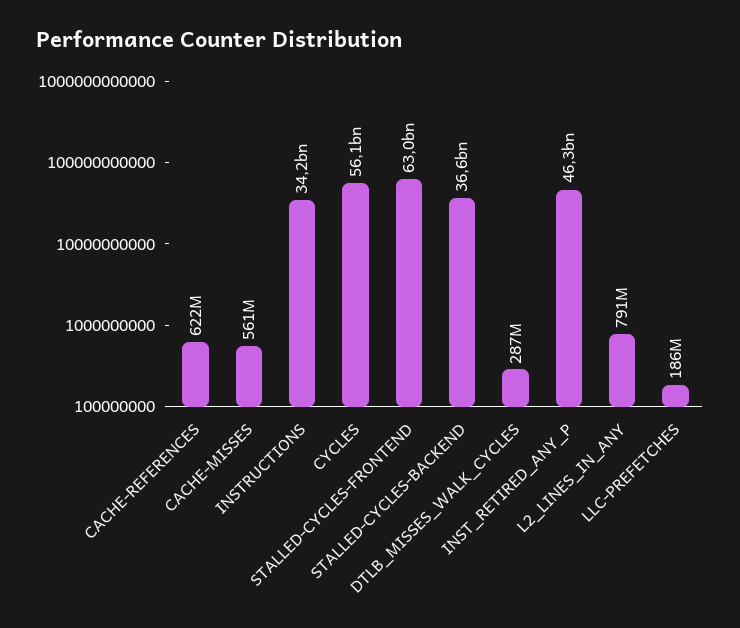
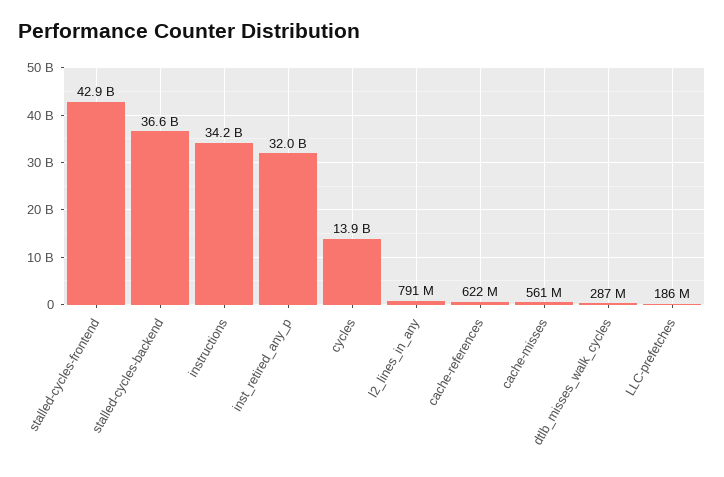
CYCLES: 56100000000 -> 13900000000
STALLED-CYCLES-FRONTEND: 63000000000 -> 42900000000
INST_RETIRED_ANY_P: 46300000000 -> 32000000000

